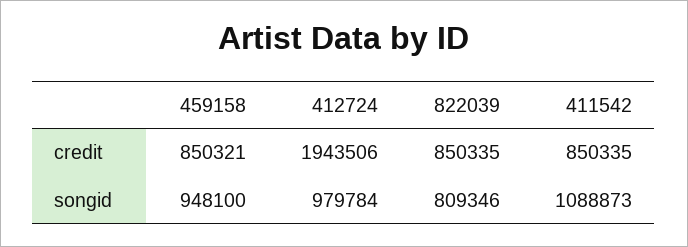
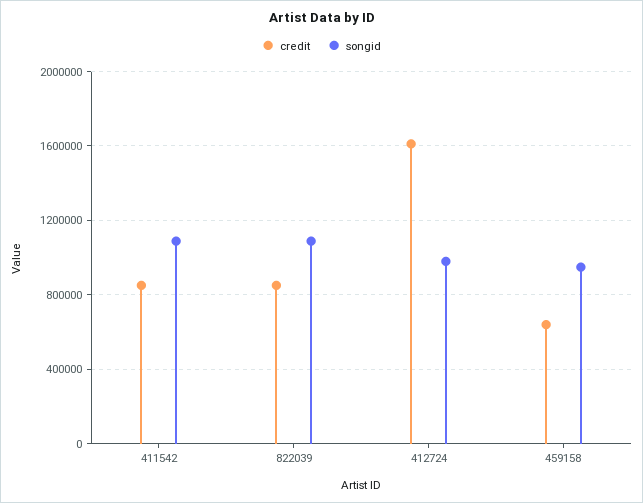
credit, 459158: 850321 -> 650000
credit, 412724: 1943506 -> 1600000
songid, 822039: 809346 -> 1100000

